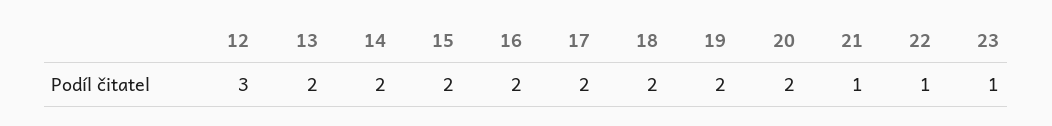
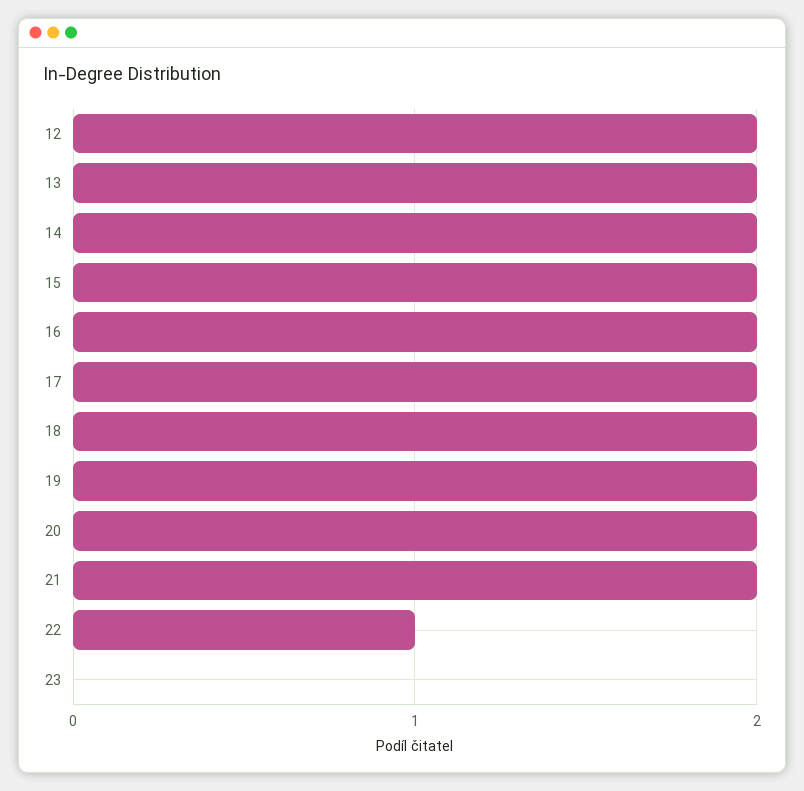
12: 3 -> 2
21: 1 -> 2
23: 1 -> 0

